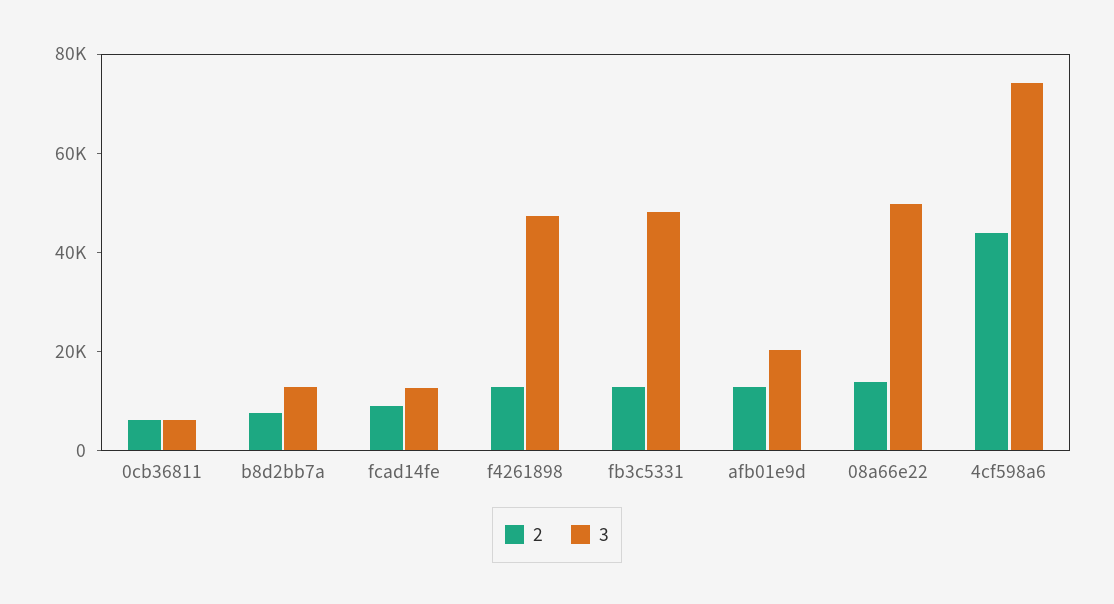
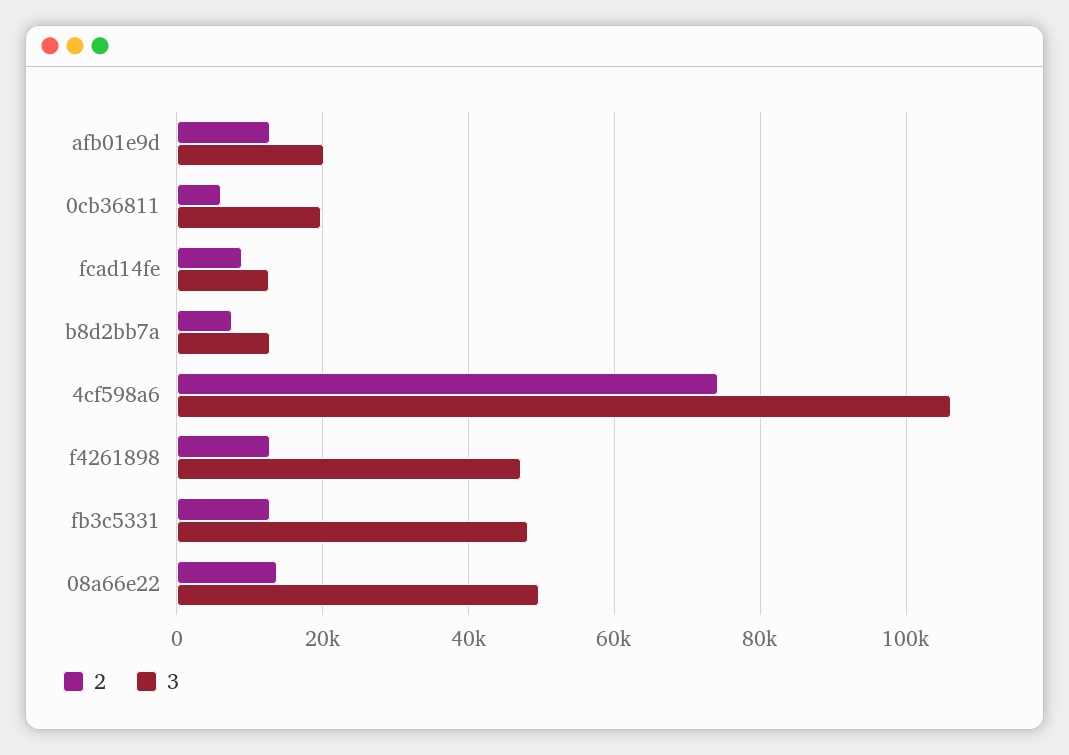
3, 0cb36811: 5000 -> 20000
2, 4cf598a6: 45000 -> 74000
3, 4cf598a6: 75000 -> 106000

